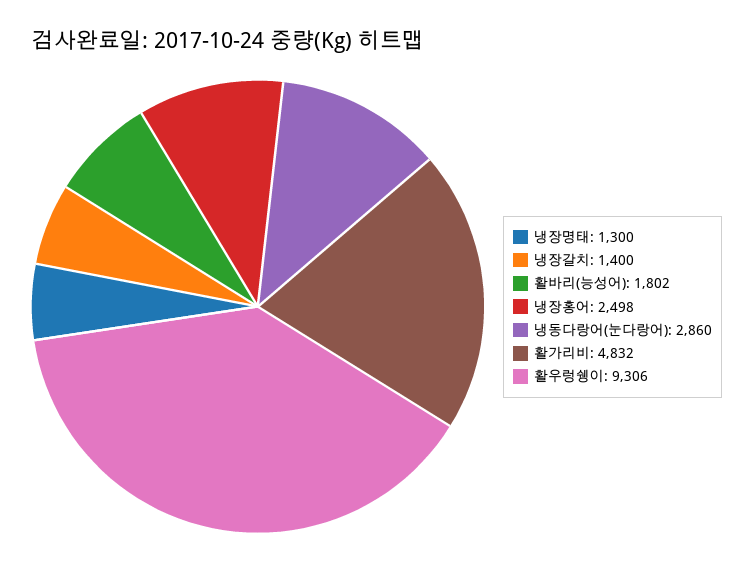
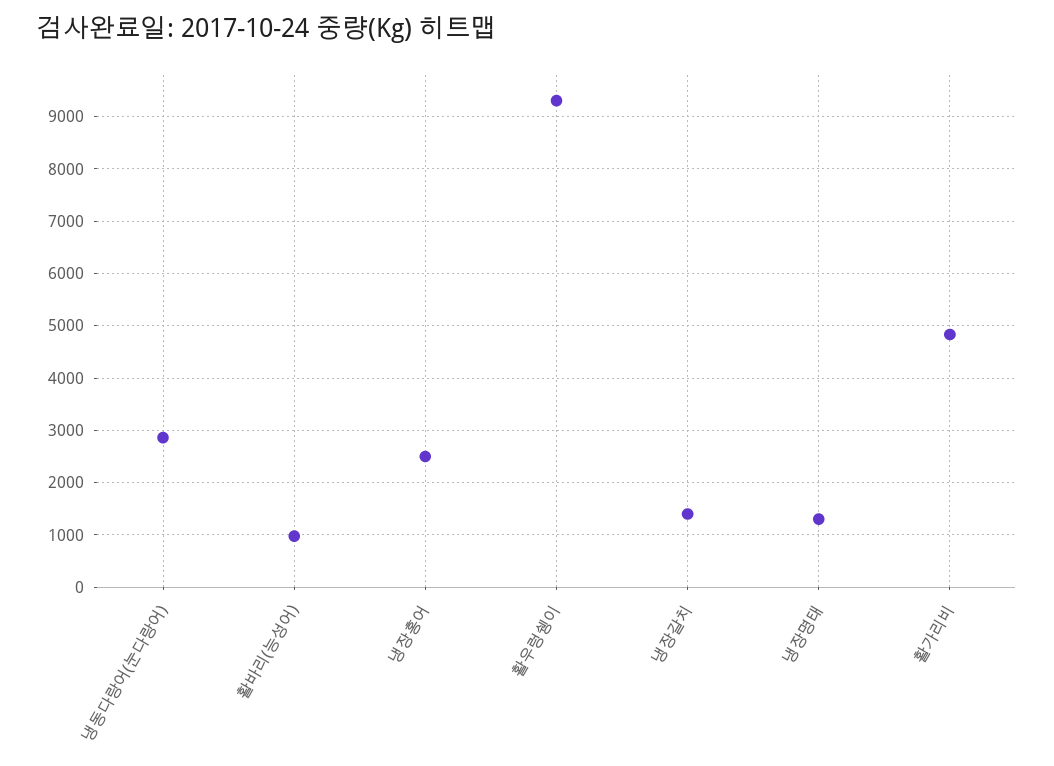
활바리(능성어): 1802 -> 1000

